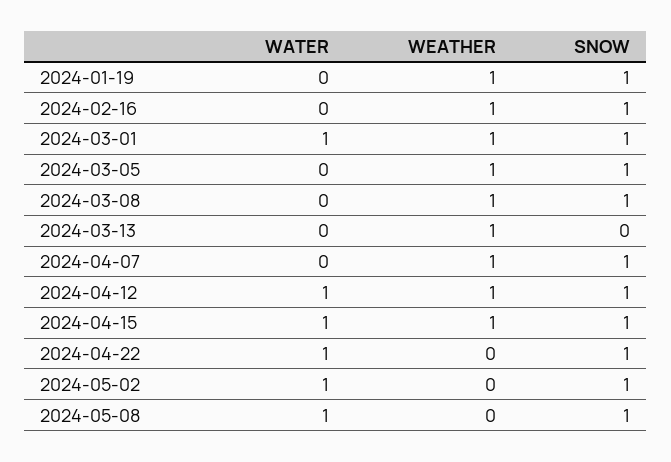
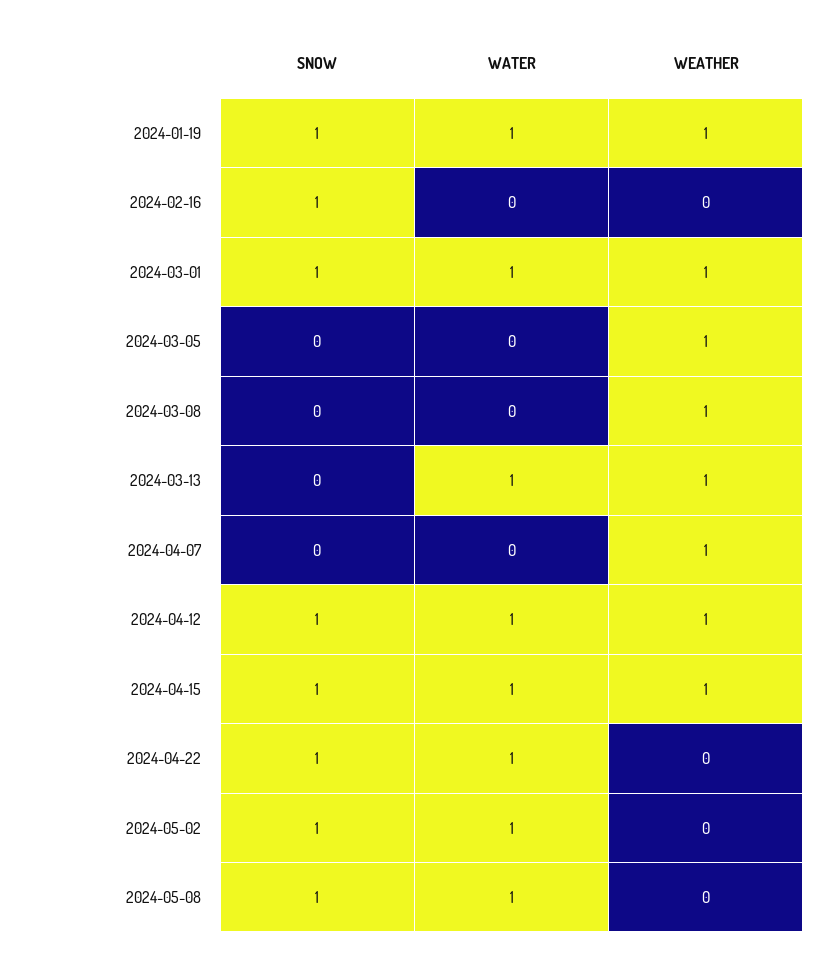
WATER, 2024-01-19: 0 -> 1
WEATHER, 2024-02-16: 1 -> 0
SNOW, 2024-03-05: 1 -> 0
SNOW, 2024-03-08: 1 -> 0
WATER, 2024-03-13: 0 -> 1
SNOW, 2024-04-07: 1 -> 0

